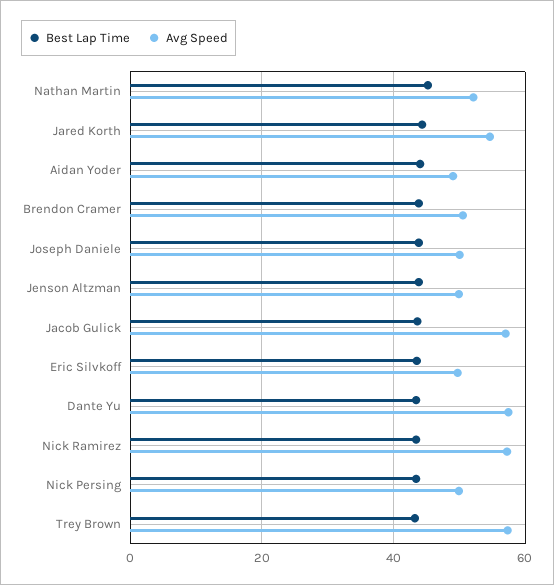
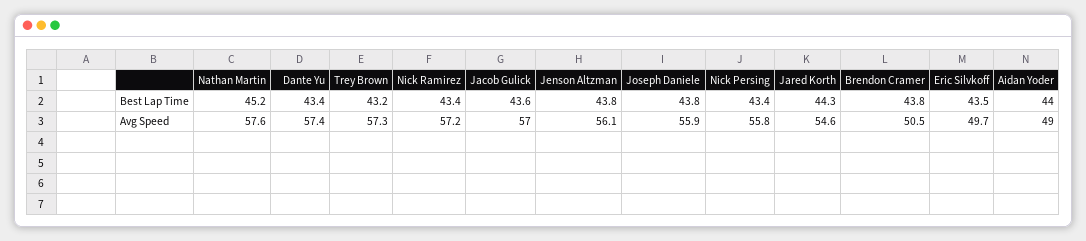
Avg Speed, Nathan Martin: 52 -> 57.6
Avg Speed, Joseph Daniele: 50 -> 55.9
Avg Speed, Jenson Altzman: 50 -> 56.1
Avg Speed, Nick Persing: 50 -> 55.8

